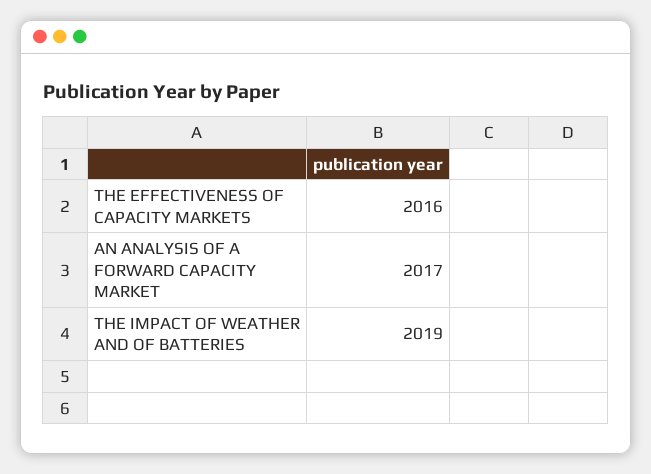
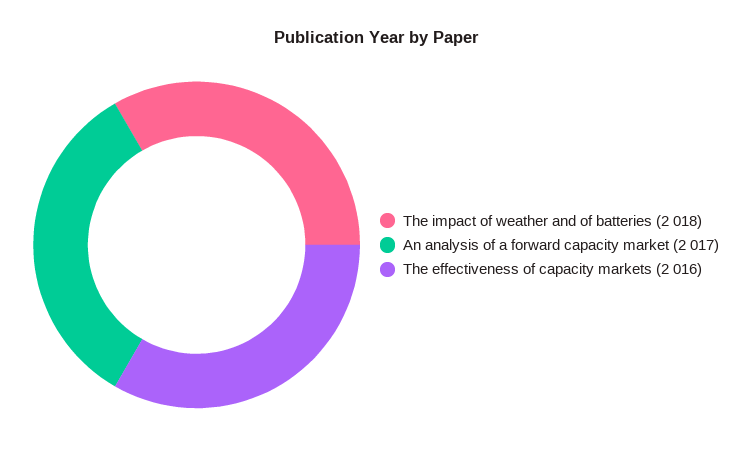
THE IMPACT OF WEATHER AND OF BATTERIES: 2019 -> 2018

